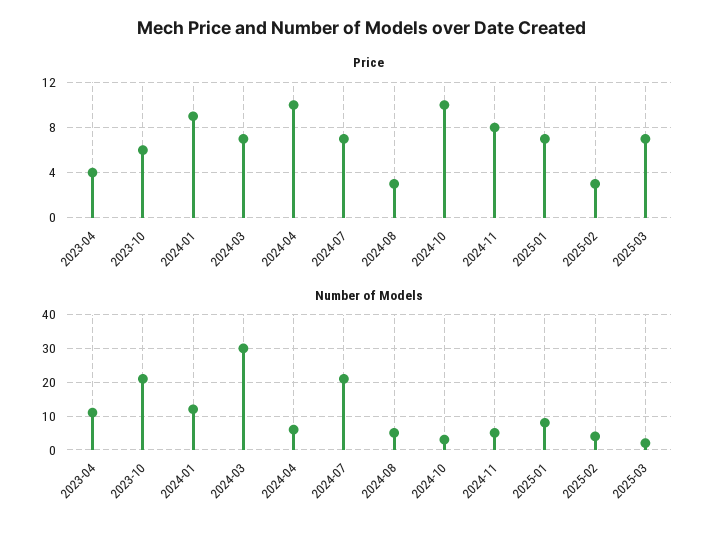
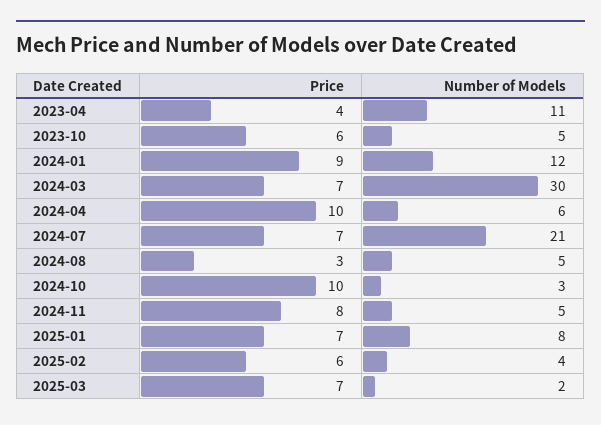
Price, 2025-02: 3 -> 6
Number of Models, 2023-10: 20 -> 5

